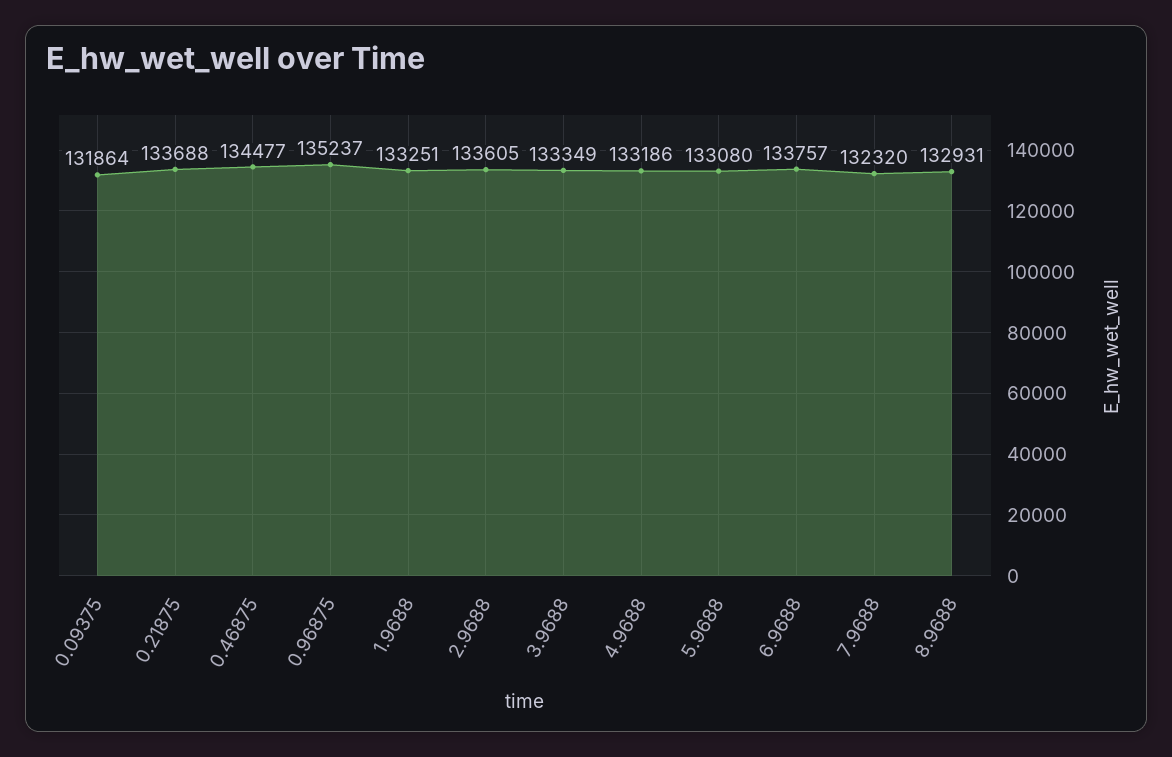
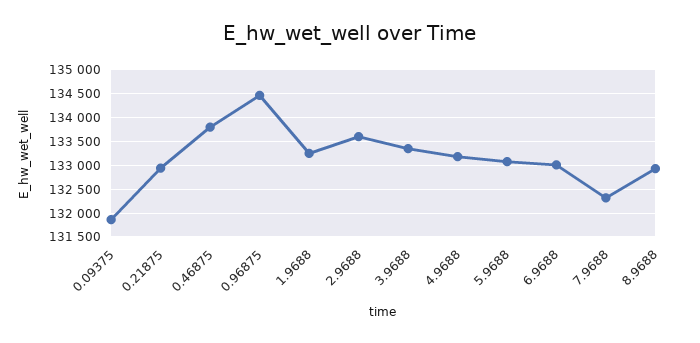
0.21875: 133688 -> 133000
0.46875: 134477 -> 133750
0.96875: 135237 -> 134500
6.9688: 133757 -> 133000

